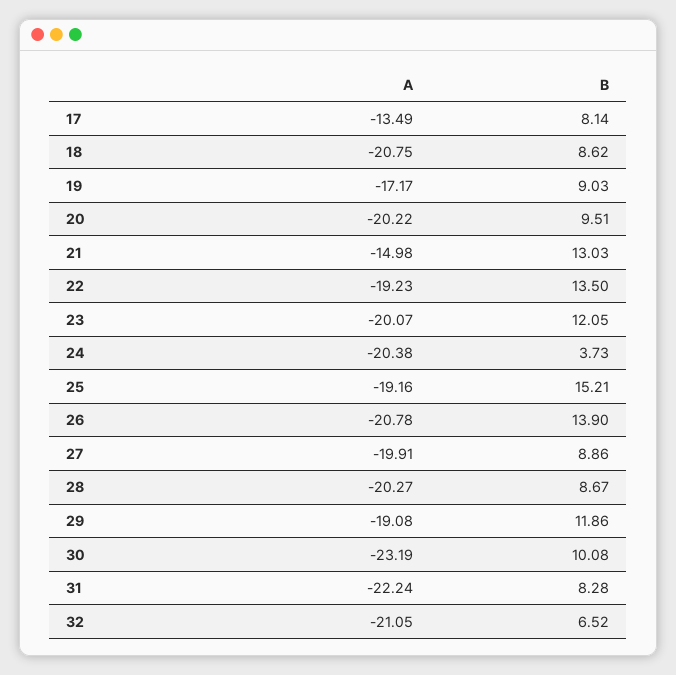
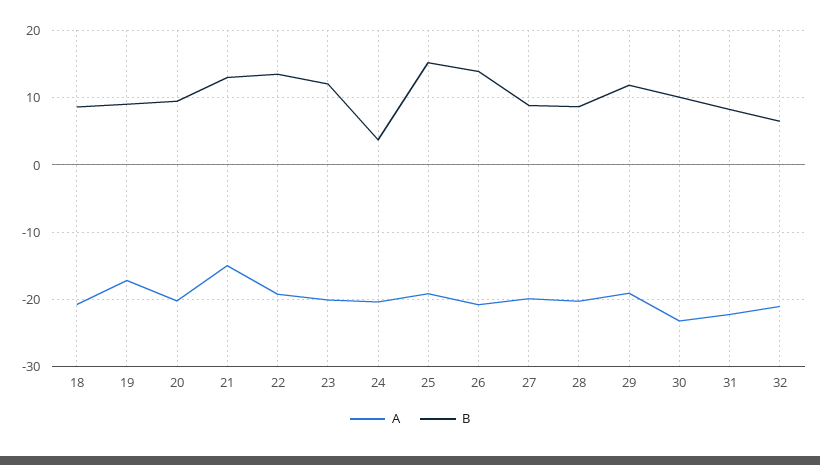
A, 17: -13.49 -> none
B, 17: 8.14 -> none

